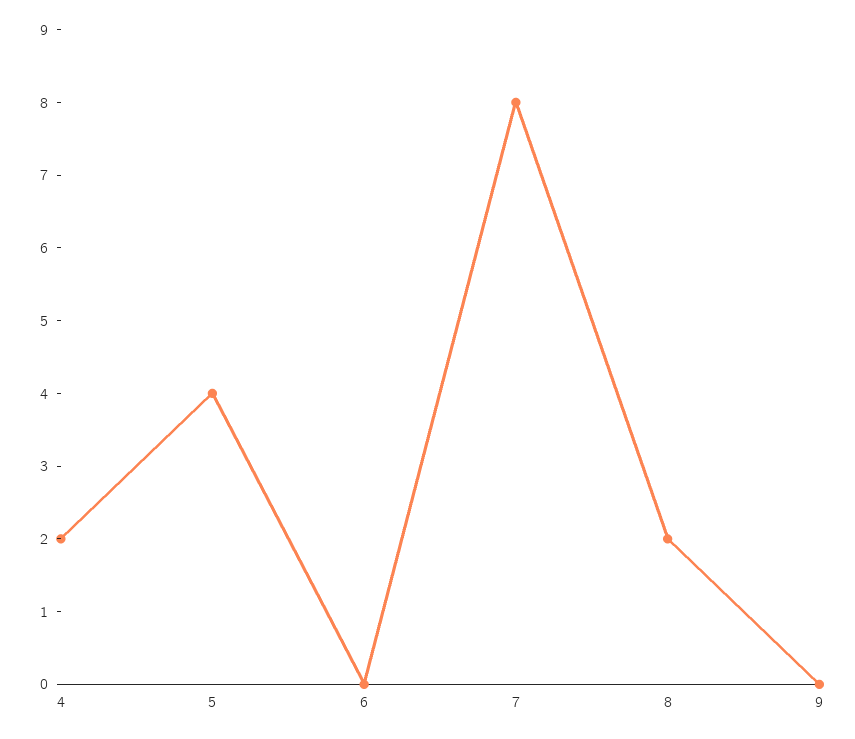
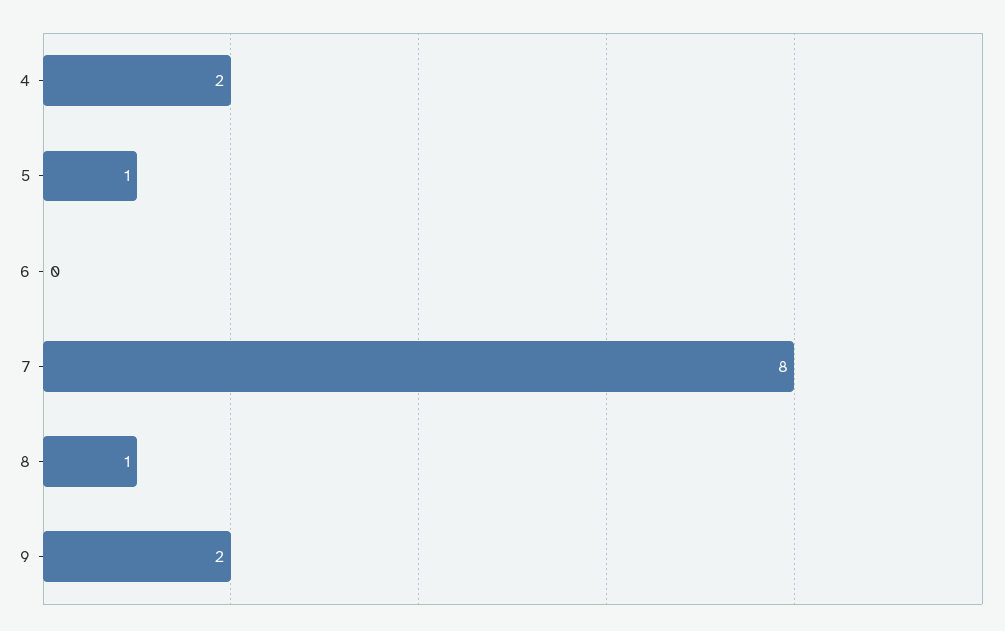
5: 4 -> 1
8: 2 -> 1
9: 0 -> 2

